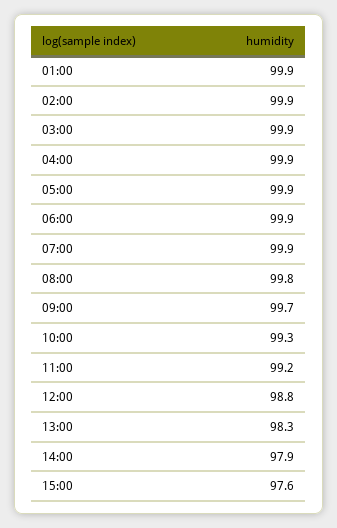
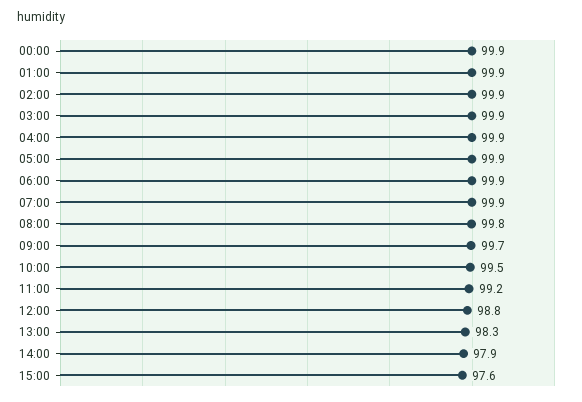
10:00: 99.3 -> 99.5
00:00: none -> 99.9

